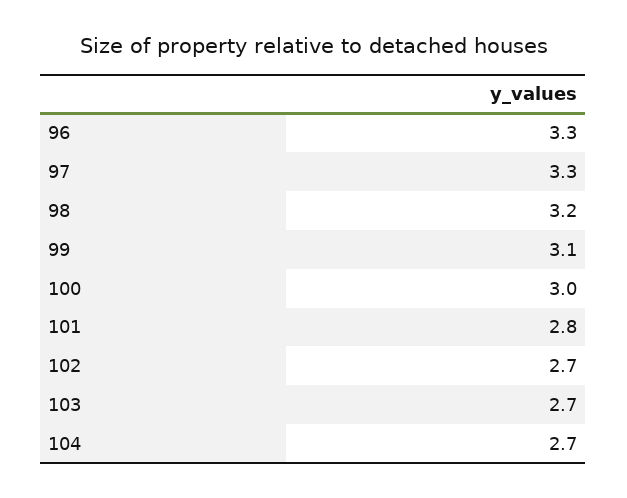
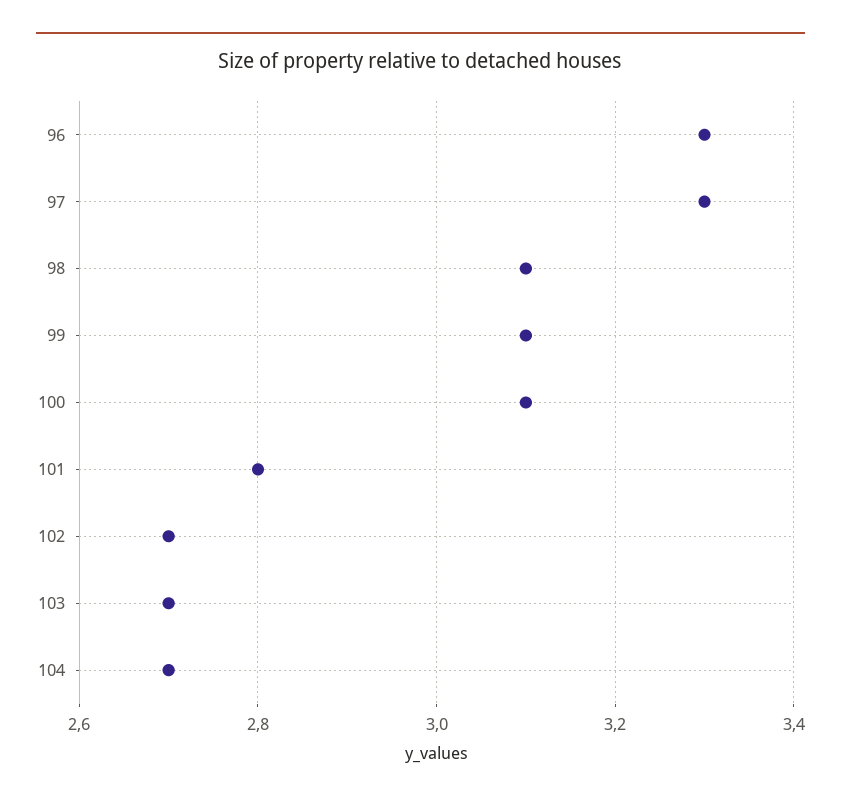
98: 3.2 -> 3.1
100: 3 -> 3.1

